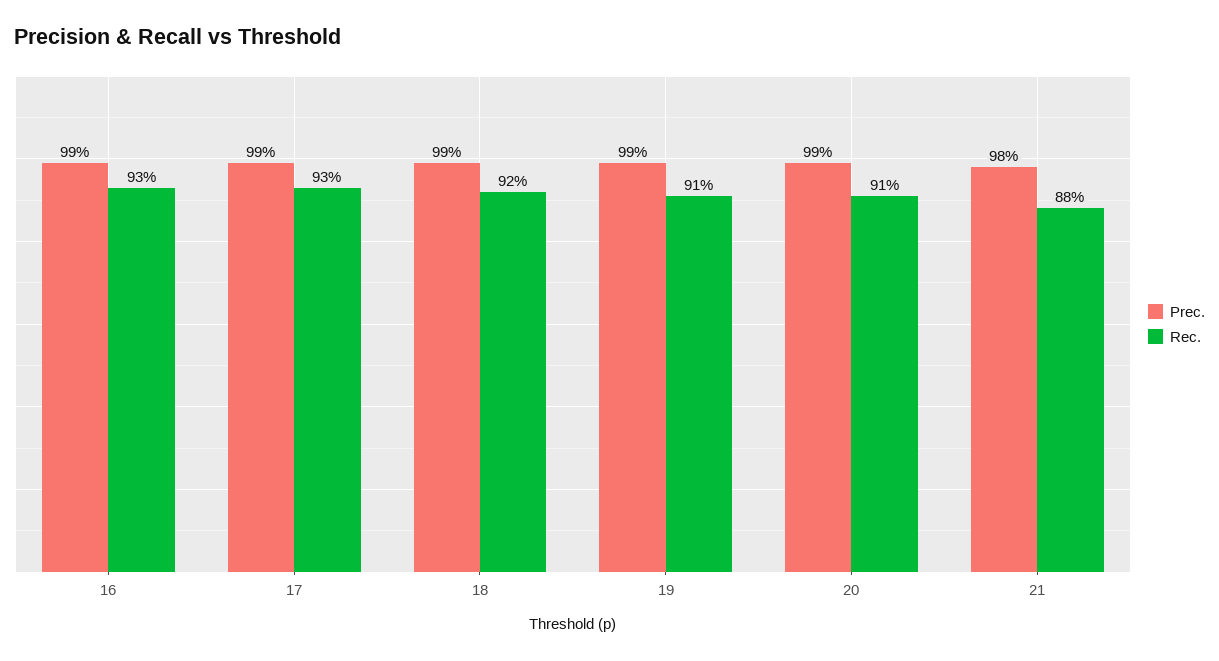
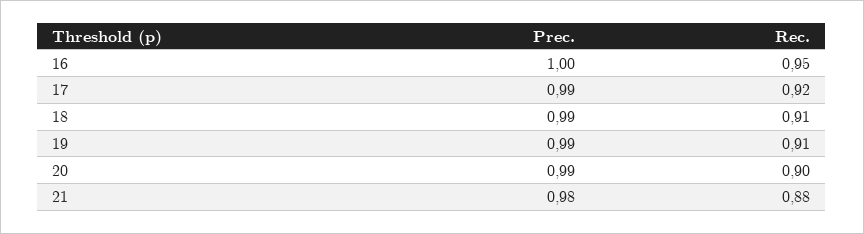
Prec., 16: 0.99 -> 1
Rec., 16: 0.93 -> 0.95
Rec., 17: 0.93 -> 0.92
Rec., 18: 0.92 -> 0.91
Rec., 20: 0.91 -> 0.9

